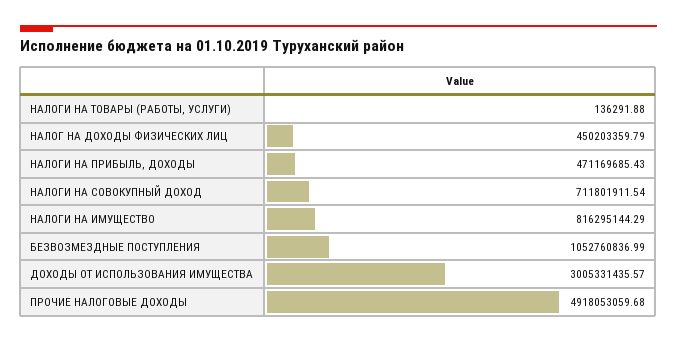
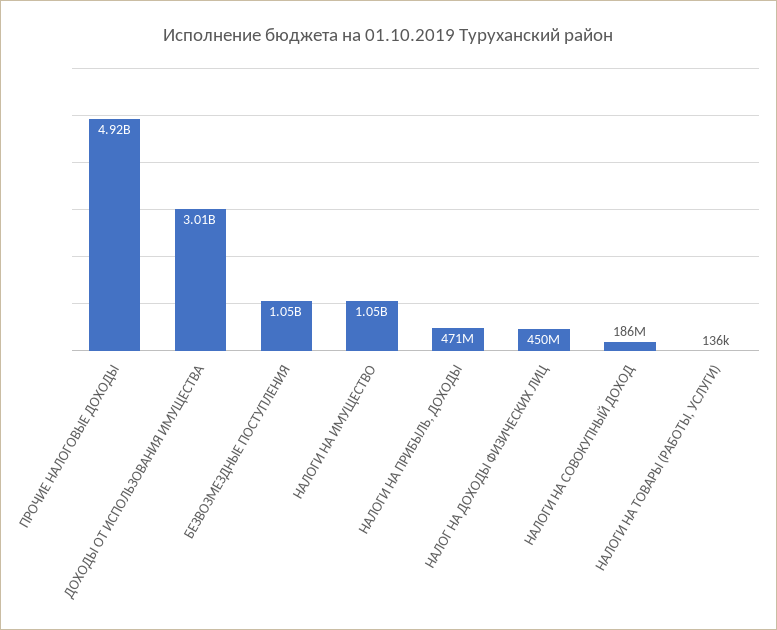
НАЛОГИ НА СОВОКУПНЫЙ ДОХОД: 711801911.54 -> 186000000
НАЛОГИ НА ИМУЩЕСТВО: 816295144.29 -> 1050000000

